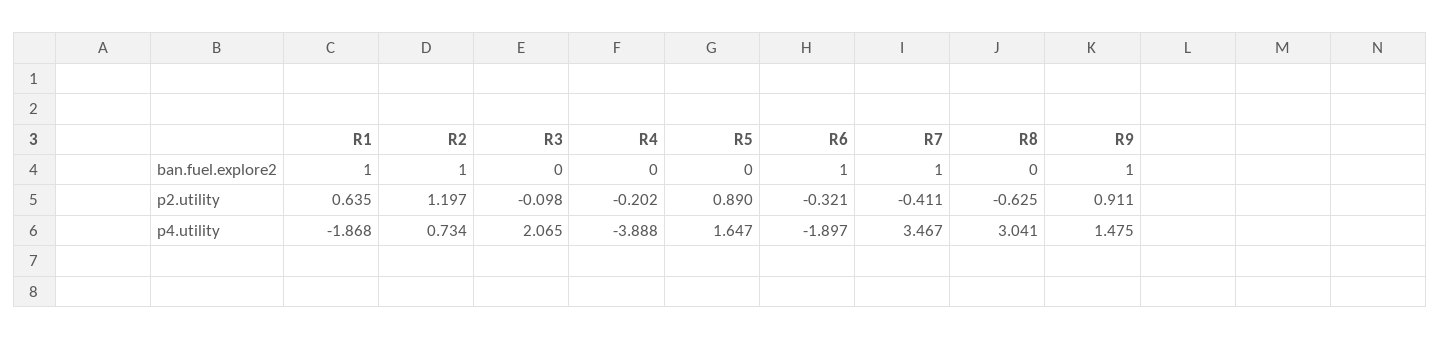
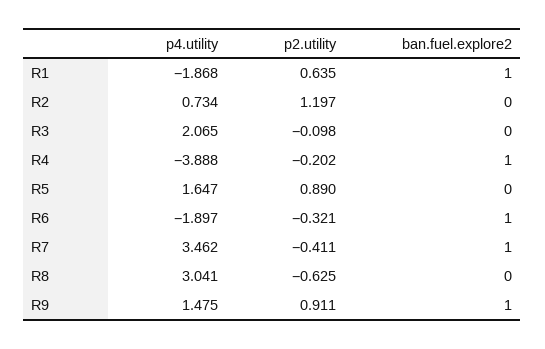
R2, ban.fuel.explore2: 1 -> 0
R4, ban.fuel.explore2: 0 -> 1
R7, p4.utility: 3.467 -> 3.462

